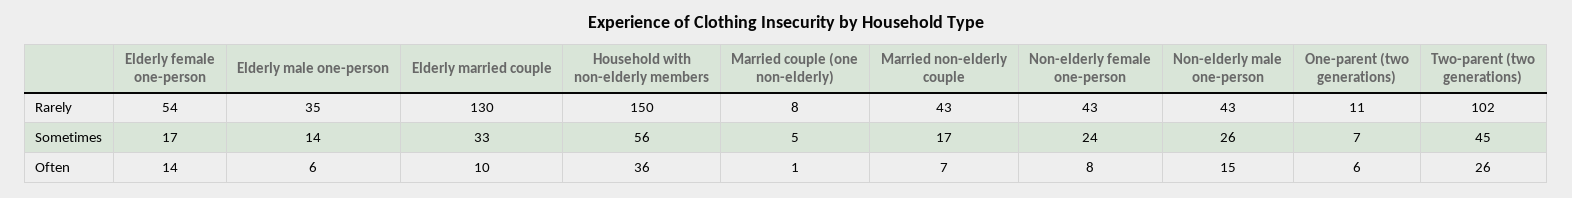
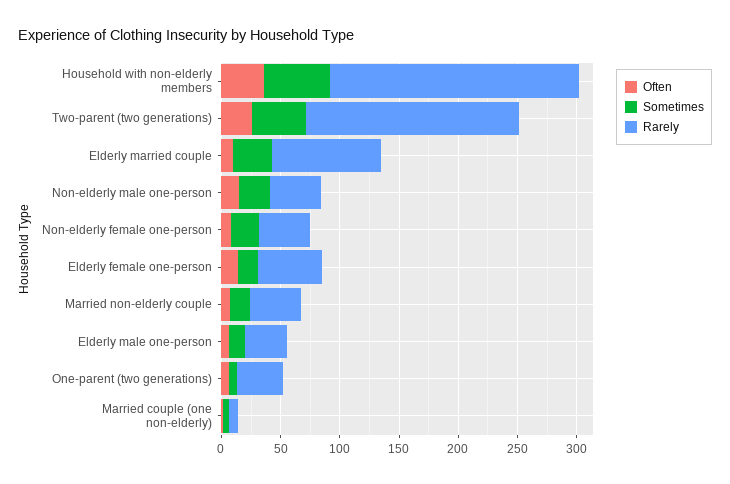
Rarely, Elderly married couple: 130 -> 90
Rarely, Household with non-elderly members: 150 -> 210
Rarely, One-parent (two generations): 11 -> 40
Rarely, Two-parent (two generations): 102 -> 180

